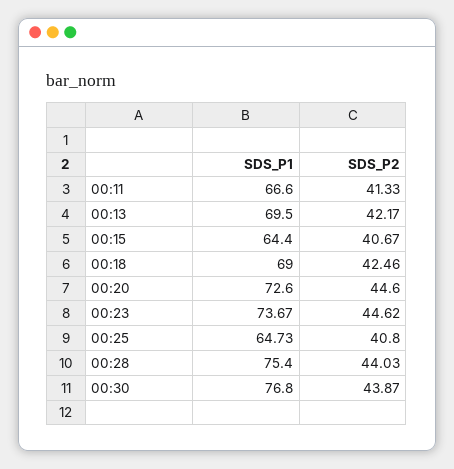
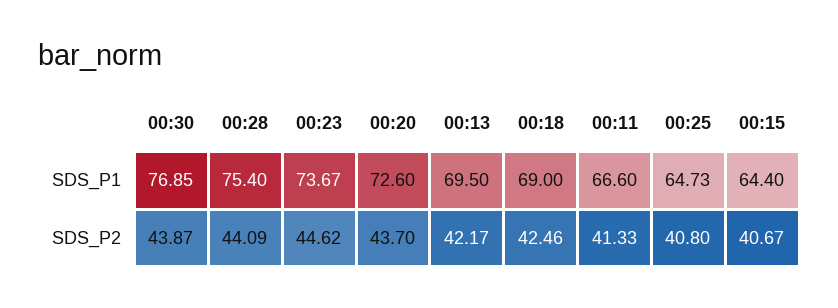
SDS_P2, 00:20: 44.6 -> 43.7
SDS_P2, 00:28: 44.03 -> 44.09
SDS_P1, 00:30: 76.8 -> 76.85

